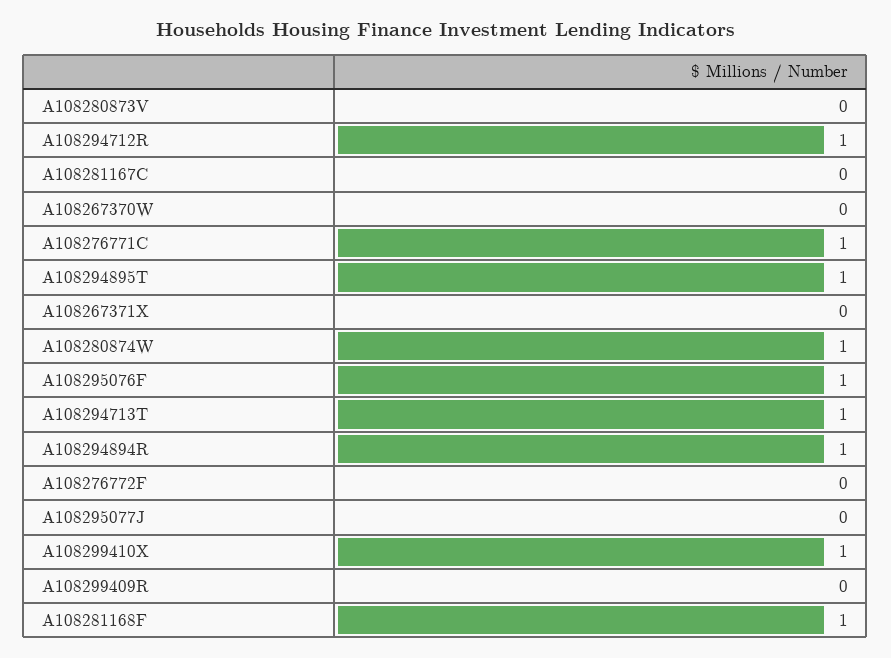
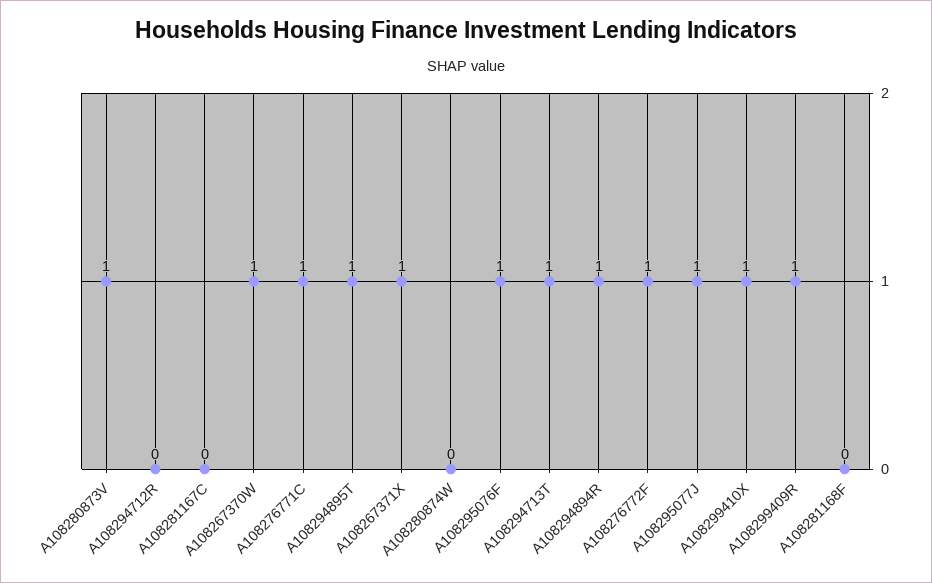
A108280873V: 0 -> 1
A108294712R: 1 -> 0
A108267370W: 0 -> 1
A108267371X: 0 -> 1
A108280874W: 1 -> 0
A108276772F: 0 -> 1
A108295077J: 0 -> 1
A108299409R: 0 -> 1
A108281168F: 1 -> 0

